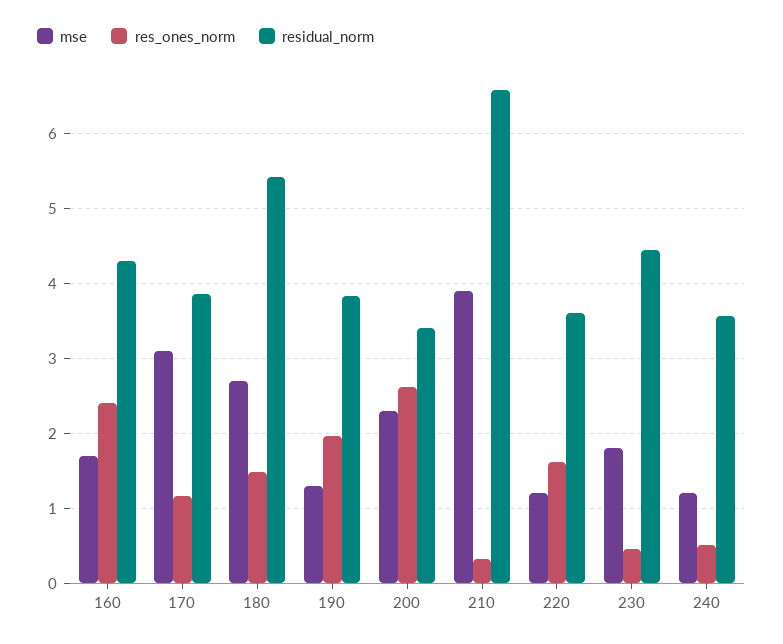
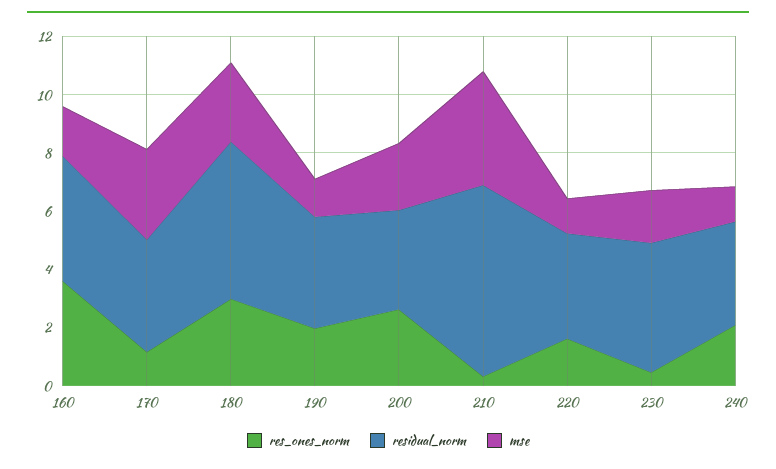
res_ones_norm, 160: 2.4 -> 3.5
res_ones_norm, 180: 1.5 -> 3
res_ones_norm, 240: 0.5 -> 2

